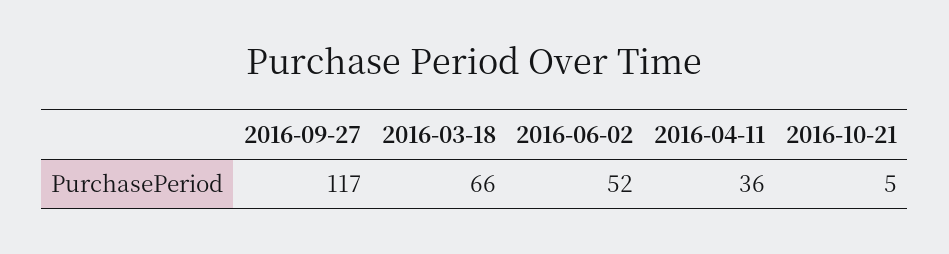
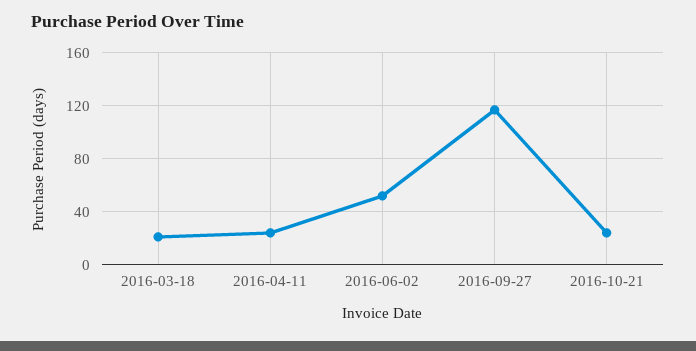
2016-03-18: 66 -> 20
2016-04-11: 36 -> 25
2016-10-21: 5 -> 25

